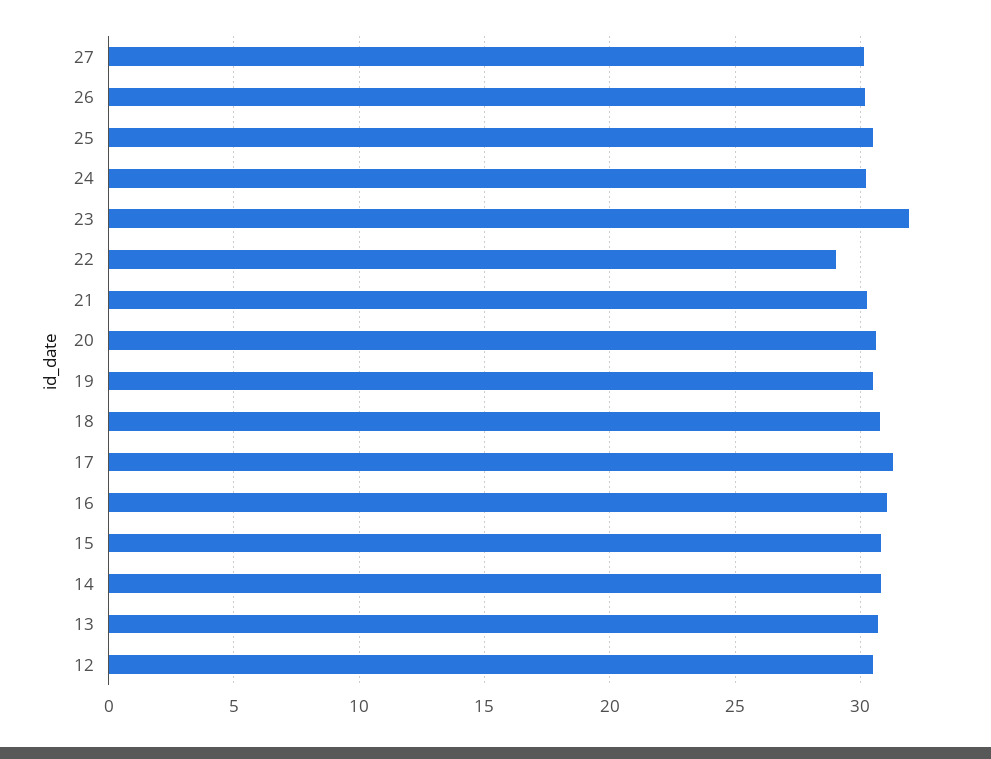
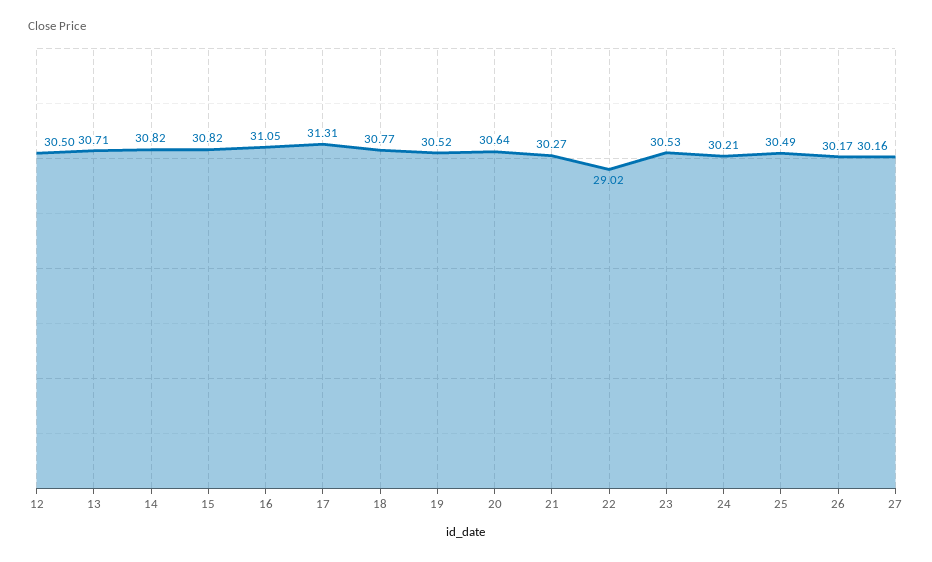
23: 32 -> 30.53

